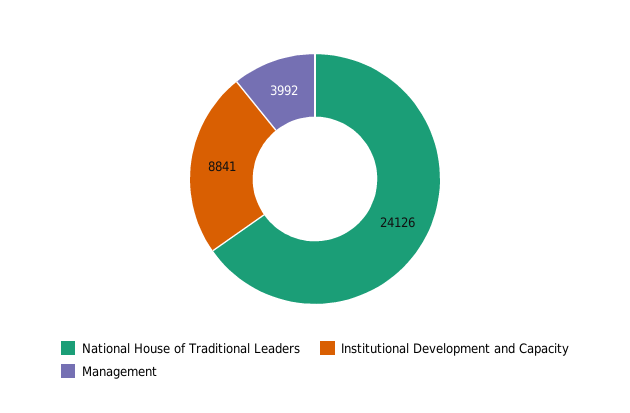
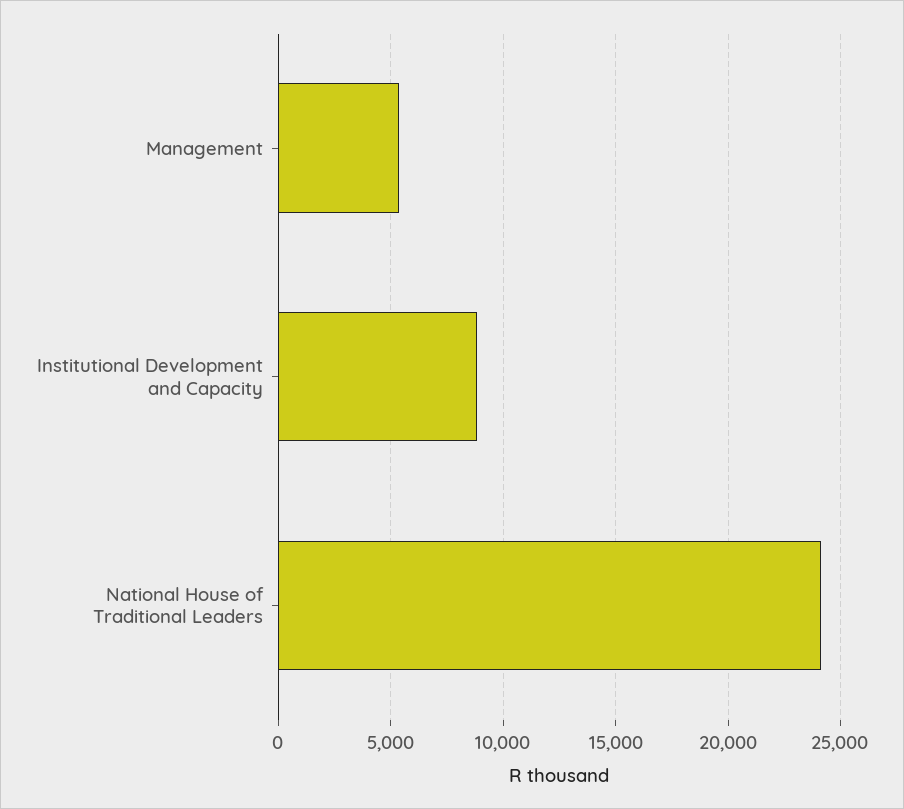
Management: 3992 -> 5500

